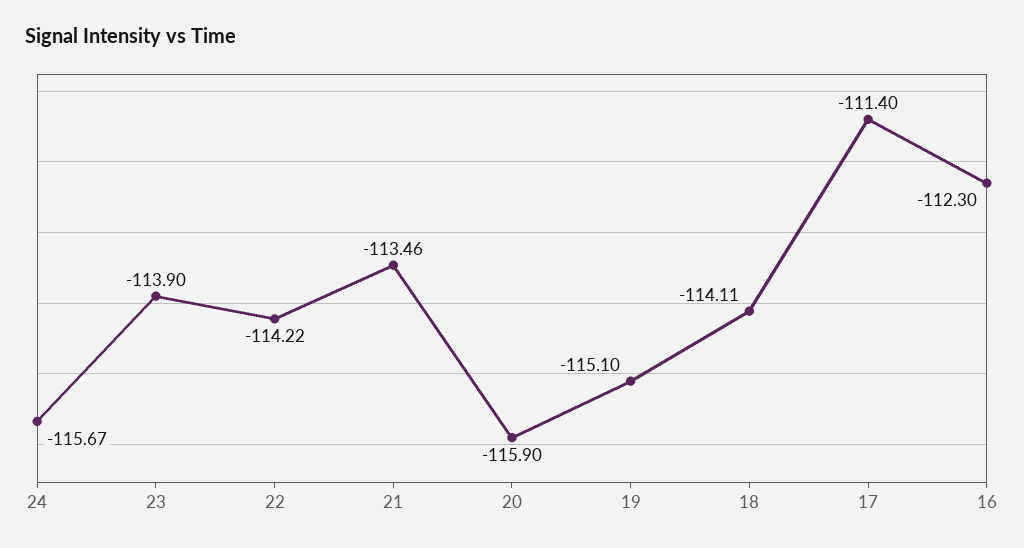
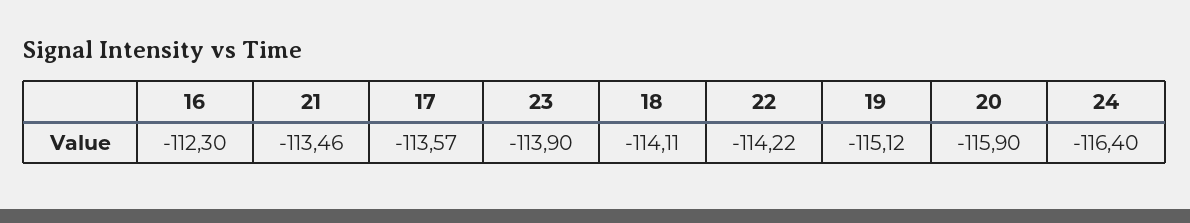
24: -115.67 -> -116.4
19: -115.1 -> -115.12
17: -111.4 -> -113.57

